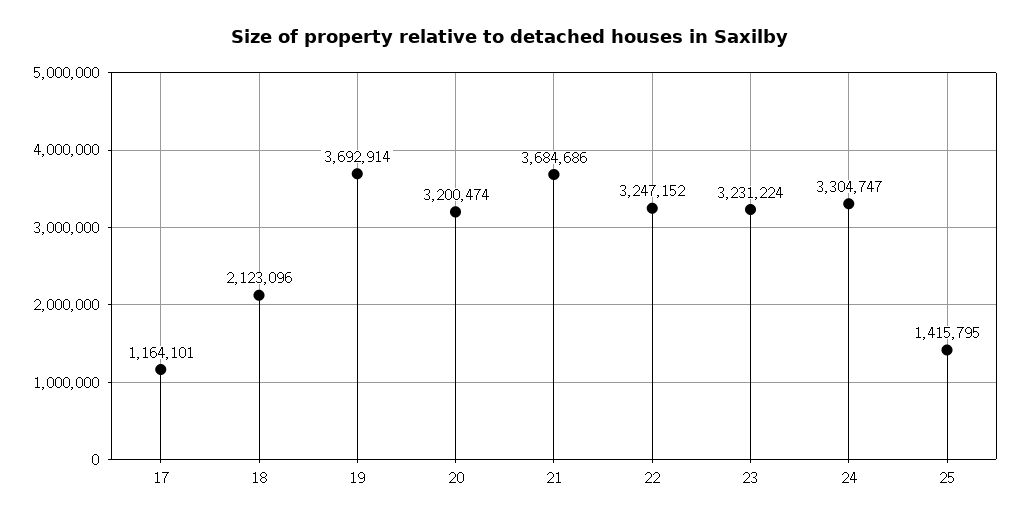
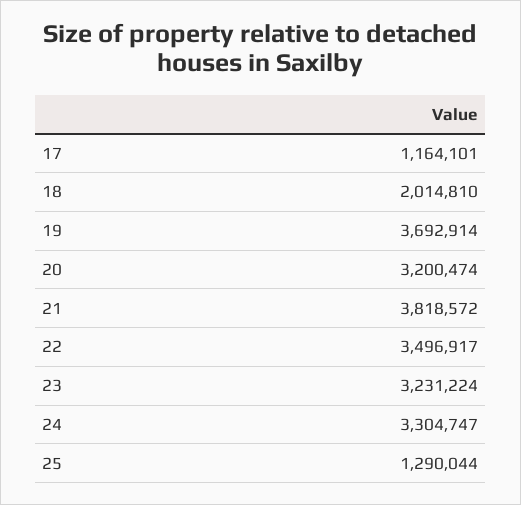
18: 2123096 -> 2014810
21: 3684686 -> 3818572
22: 3247152 -> 3496917
25: 1415795 -> 1290044

